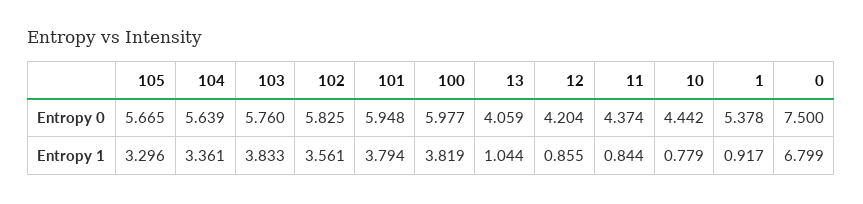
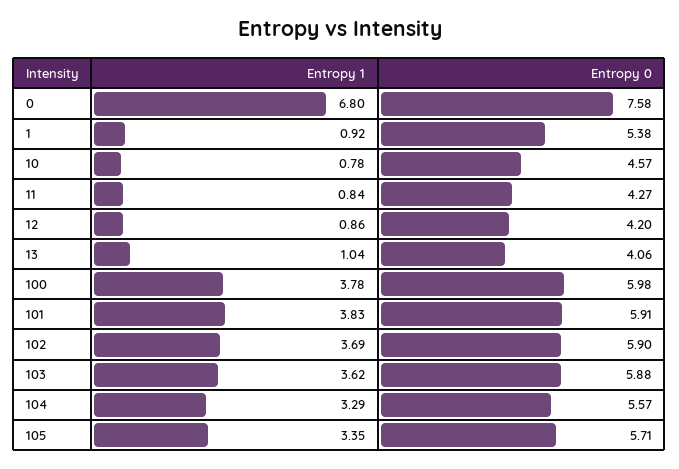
105, Entropy 0: 5.665 -> 5.71
104, Entropy 0: 5.639 -> 5.57
103, Entropy 0: 5.76 -> 5.88
102, Entropy 0: 5.825 -> 5.9
101, Entropy 0: 5.948 -> 5.91
11, Entropy 0: 4.374 -> 4.27
10, Entropy 0: 4.442 -> 4.57
0, Entropy 0: 7.5 -> 7.58
105, Entropy 1: 3.296 -> 3.35
104, Entropy 1: 3.361 -> 3.29
103, Entropy 1: 3.833 -> 3.62
102, Entropy 1: 3.561 -> 3.69
101, Entropy 1: 3.794 -> 3.83
100, Entropy 1: 3.819 -> 3.78

